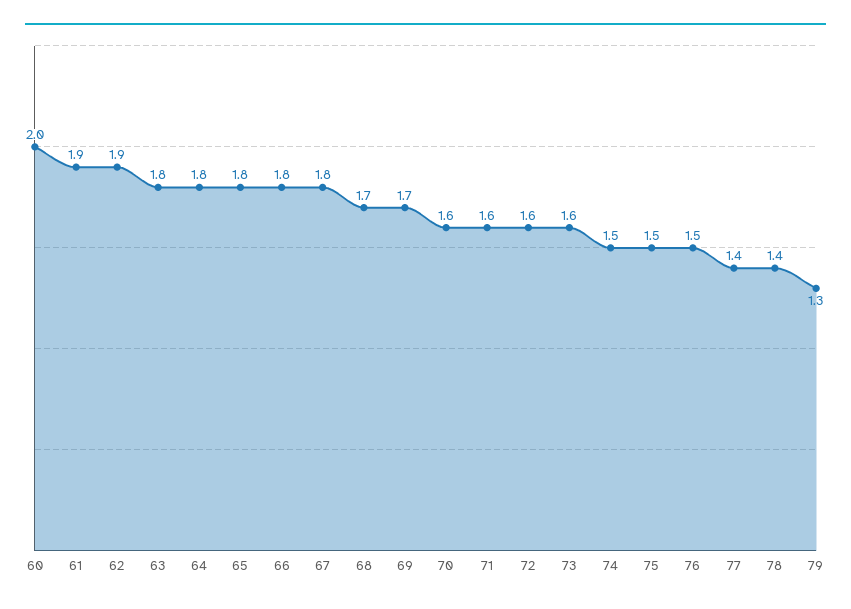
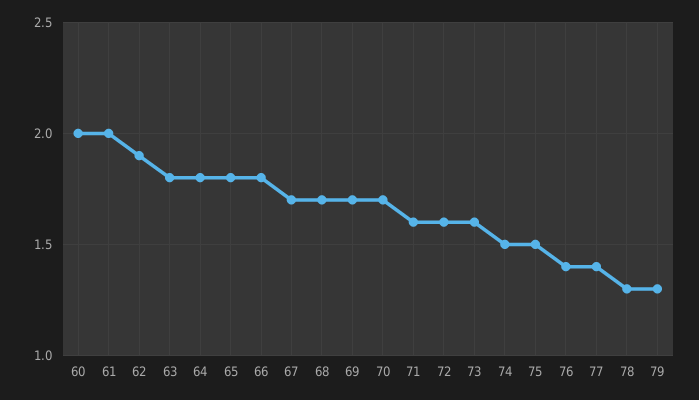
61: 1.9 -> 2
67: 1.8 -> 1.7
70: 1.6 -> 1.7
76: 1.5 -> 1.4
78: 1.4 -> 1.3

